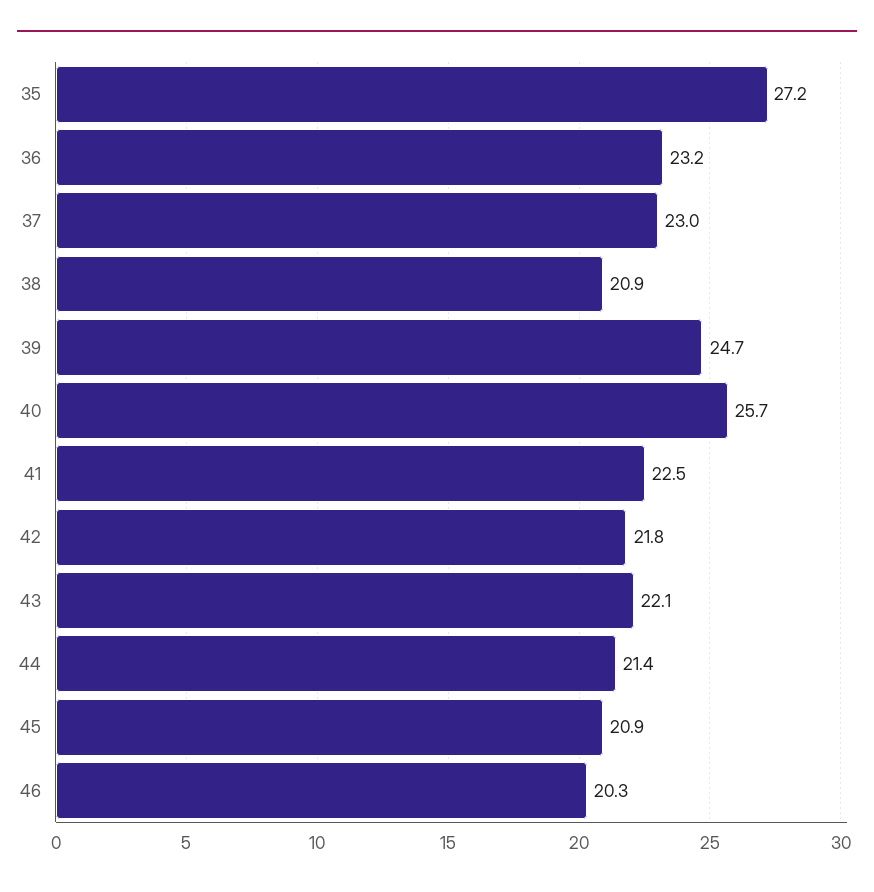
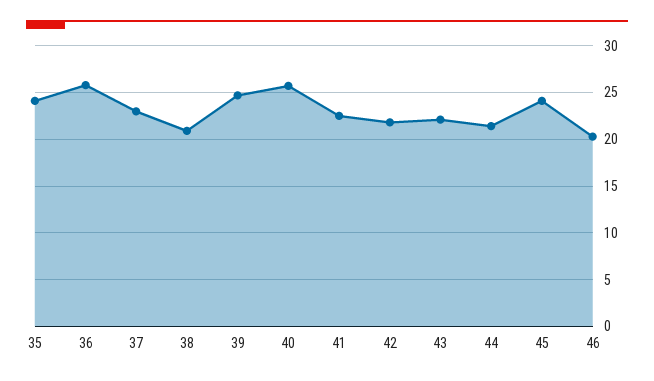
35: 27.2 -> 24
36: 23.2 -> 26
45: 20.9 -> 24

